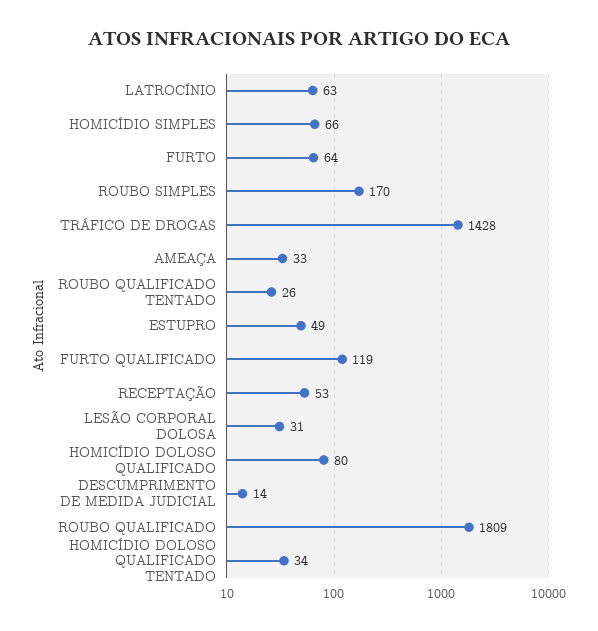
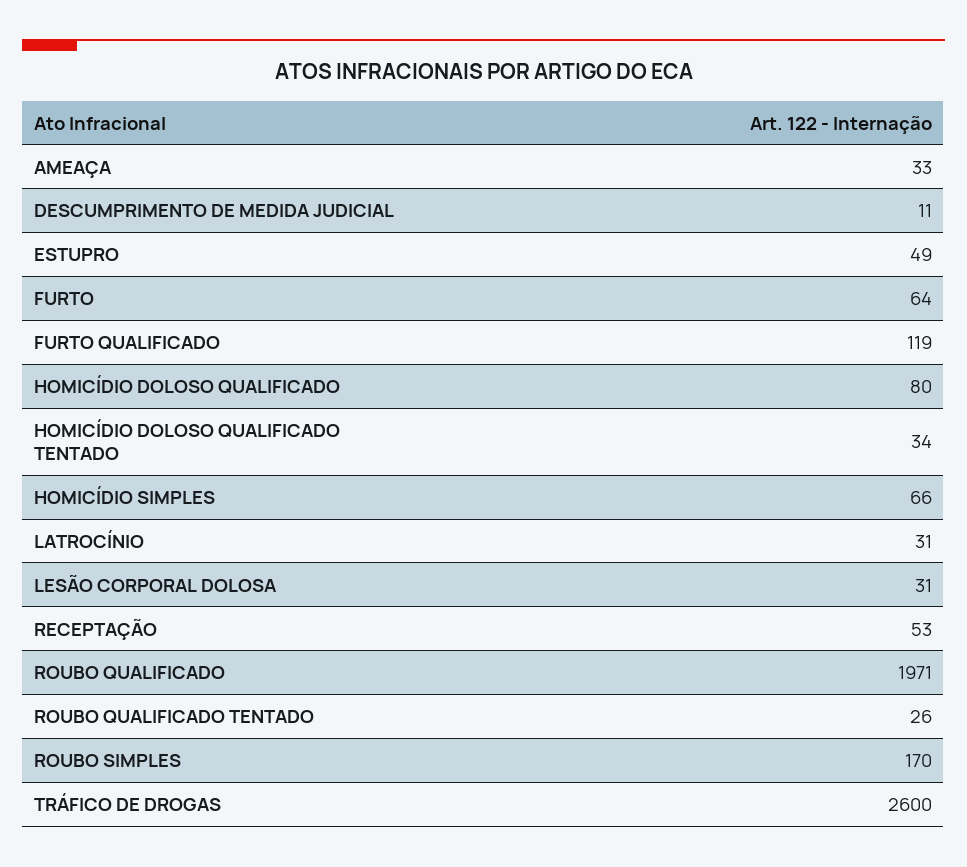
LATROCÍNIO: 63 -> 31
TRÁFICO DE DROGAS: 1428 -> 2600
DESCUMPRIMENTO DE MEDIDA JUDICIAL: 14 -> 11
ROUBO QUALIFICADO: 1809 -> 1971

